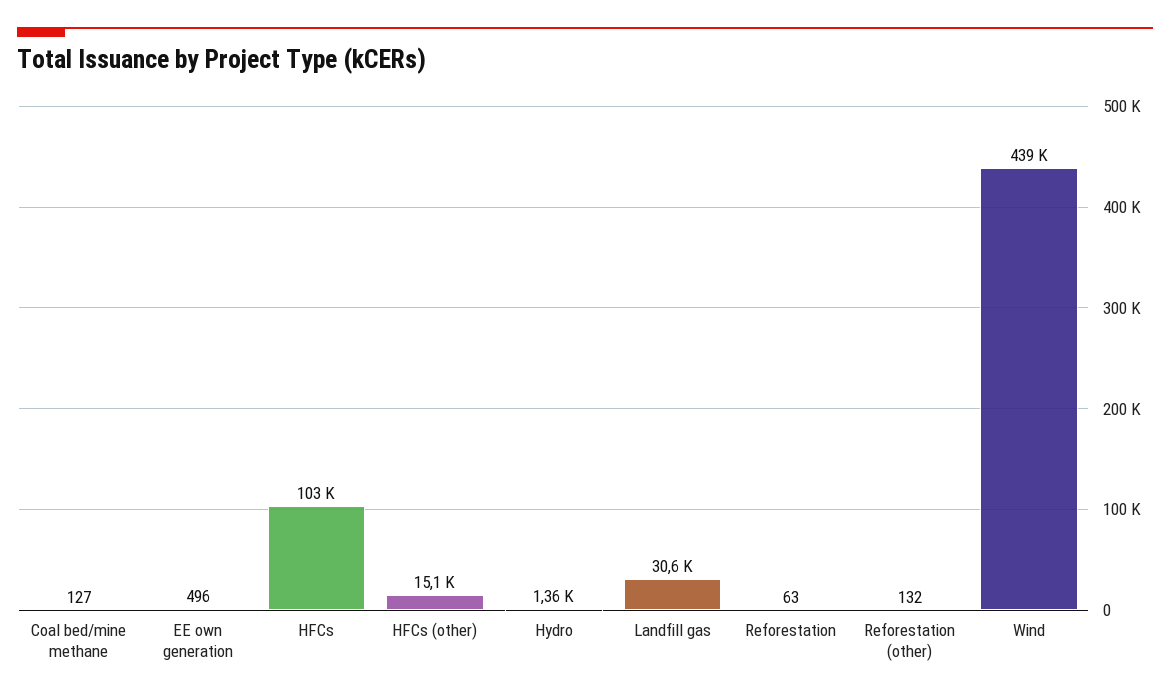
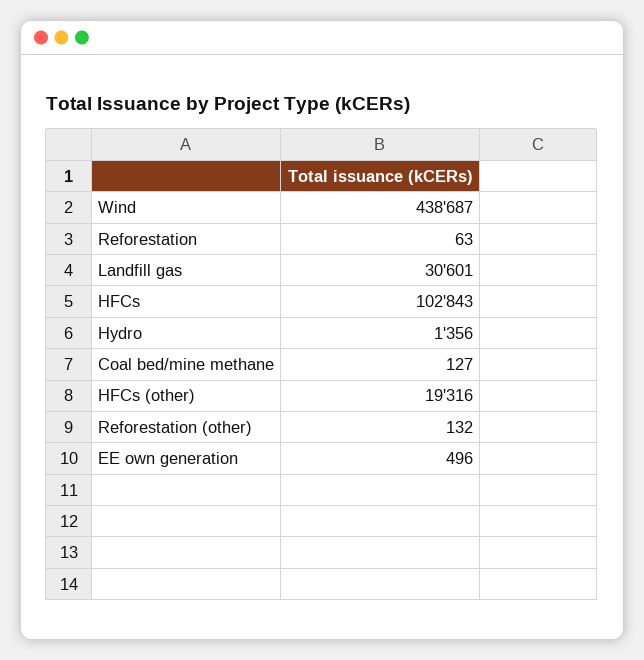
HFCs (other): 15100 -> 19316

